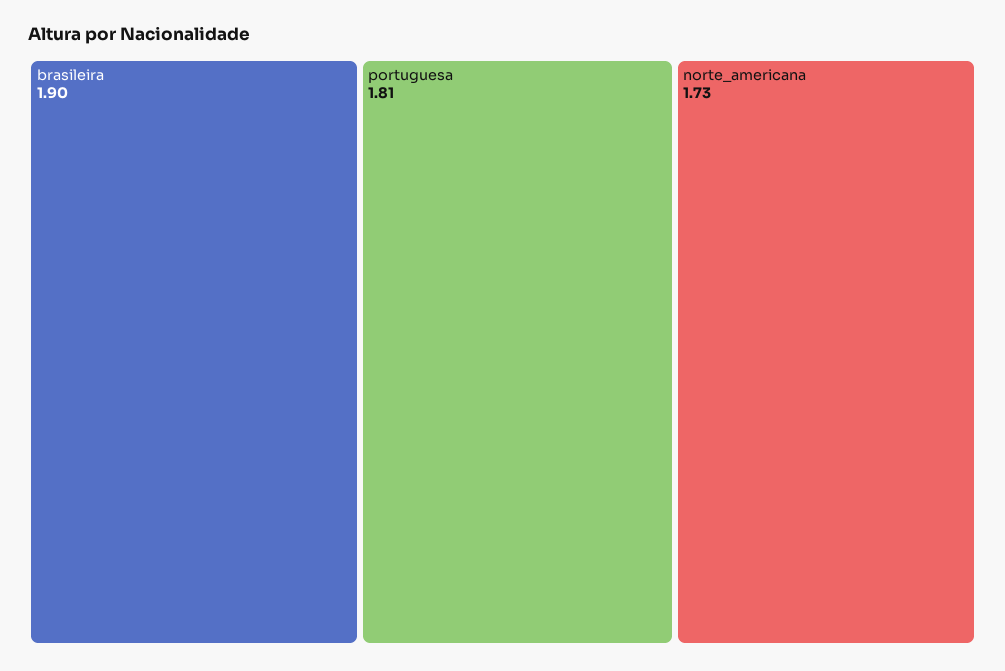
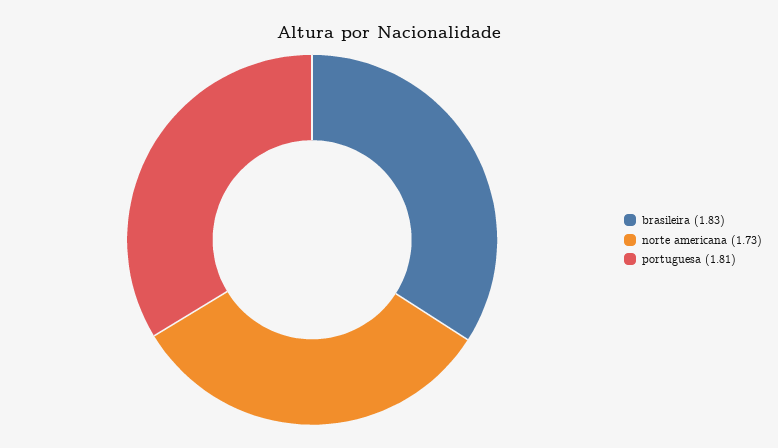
brasileira: 1.9 -> 1.83

